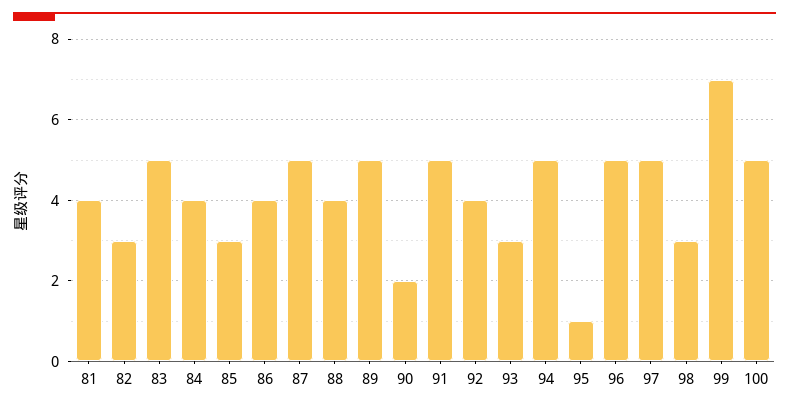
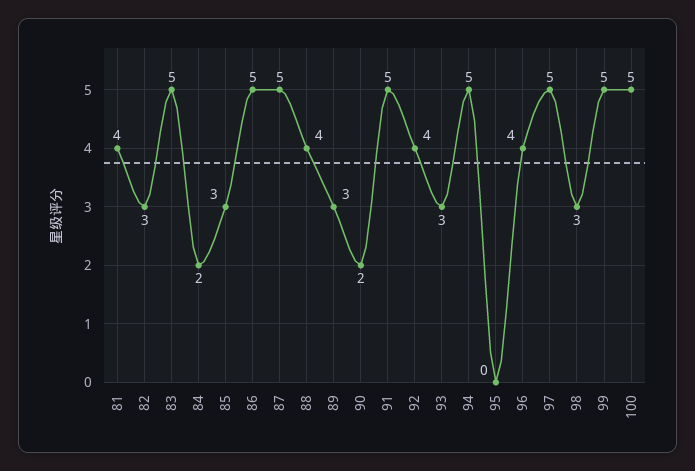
84: 4 -> 2
86: 4 -> 5
89: 5 -> 3
95: 1 -> 0
96: 5 -> 4
99: 7 -> 5

